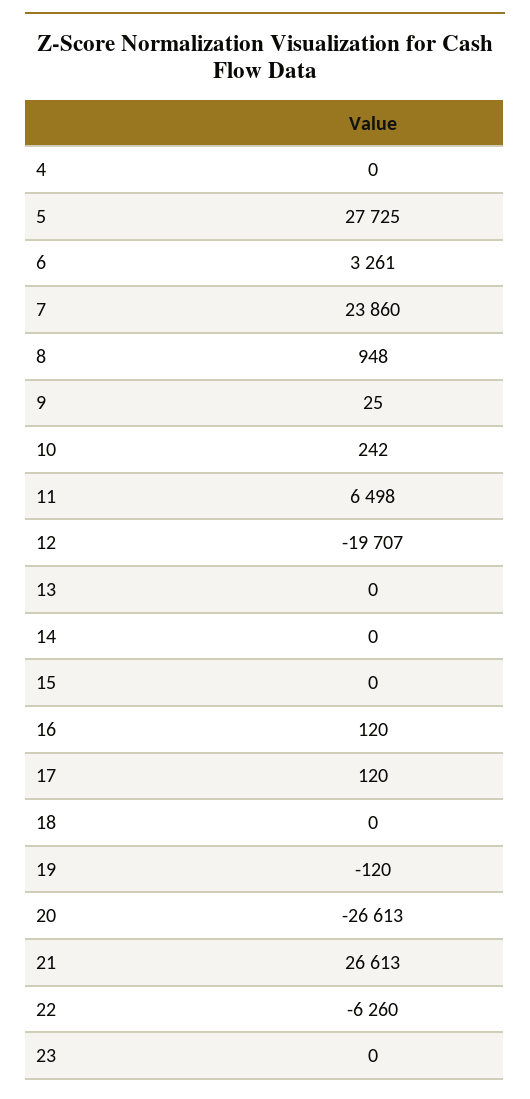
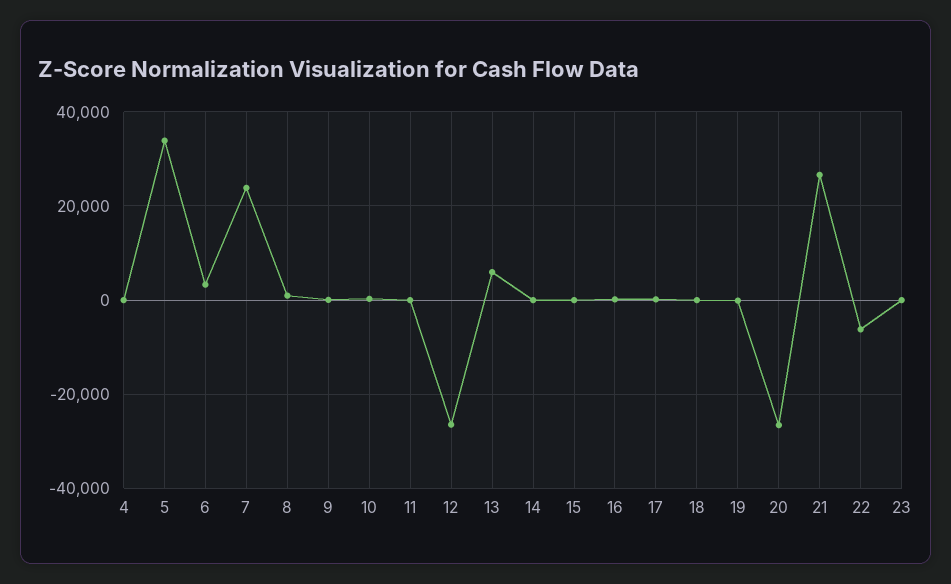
5: 27725 -> 34000
11: 6498 -> 0
12: -19707 -> -26000
13: 0 -> 6000

